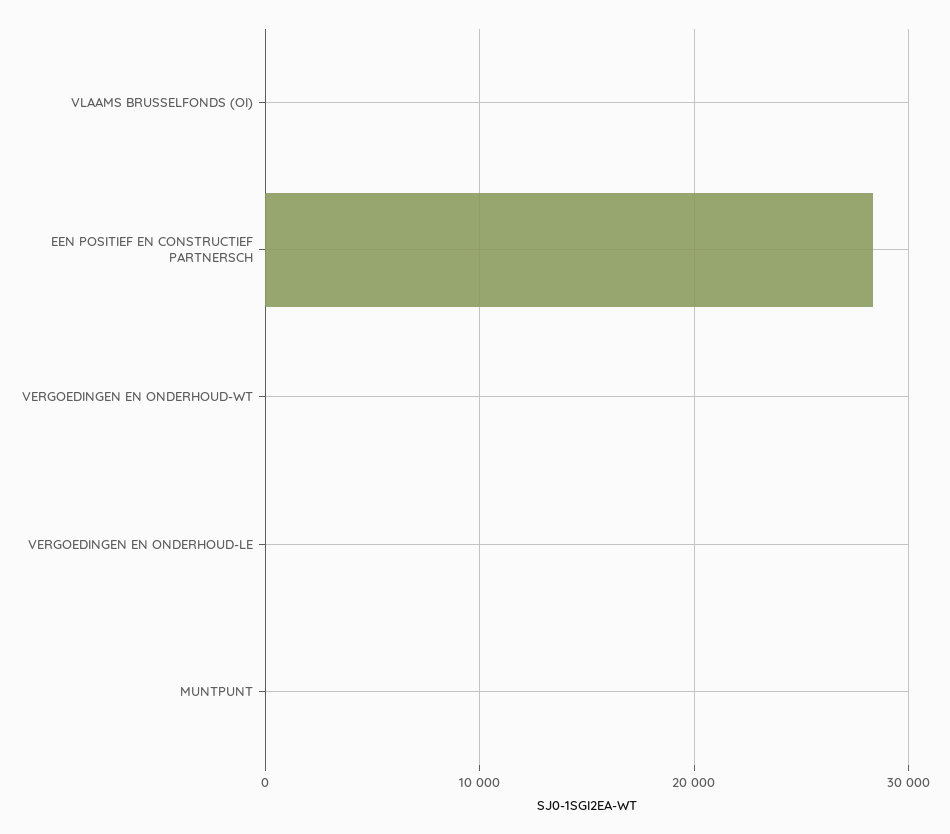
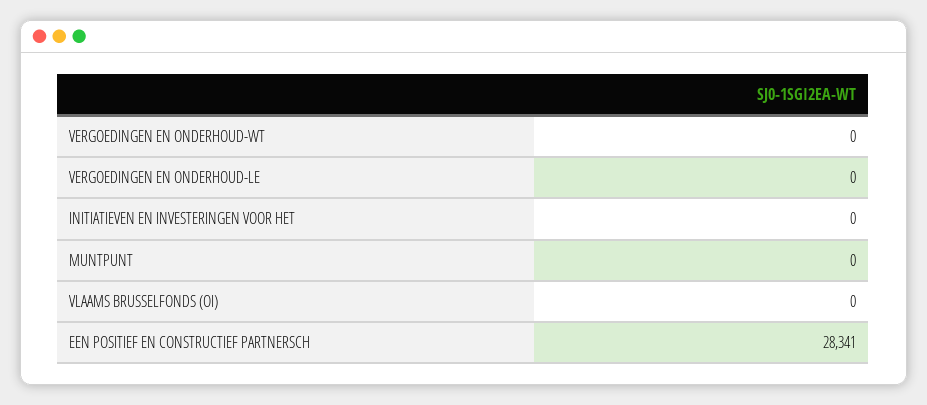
INITIATIEVEN EN INVESTERINGEN VOOR HET: none -> 0

